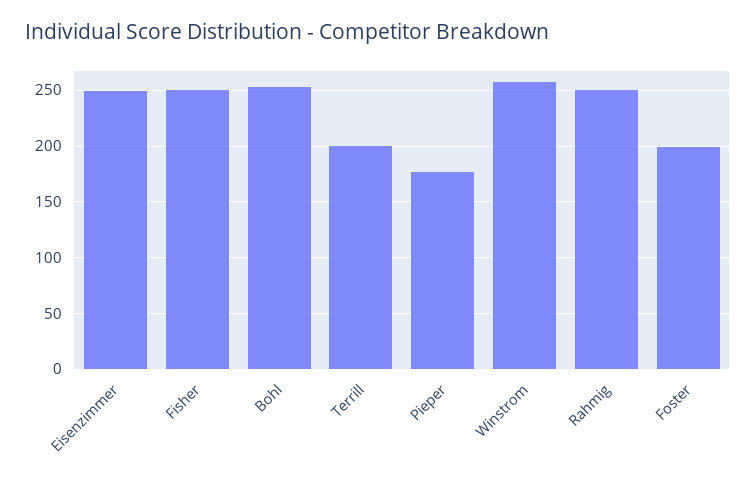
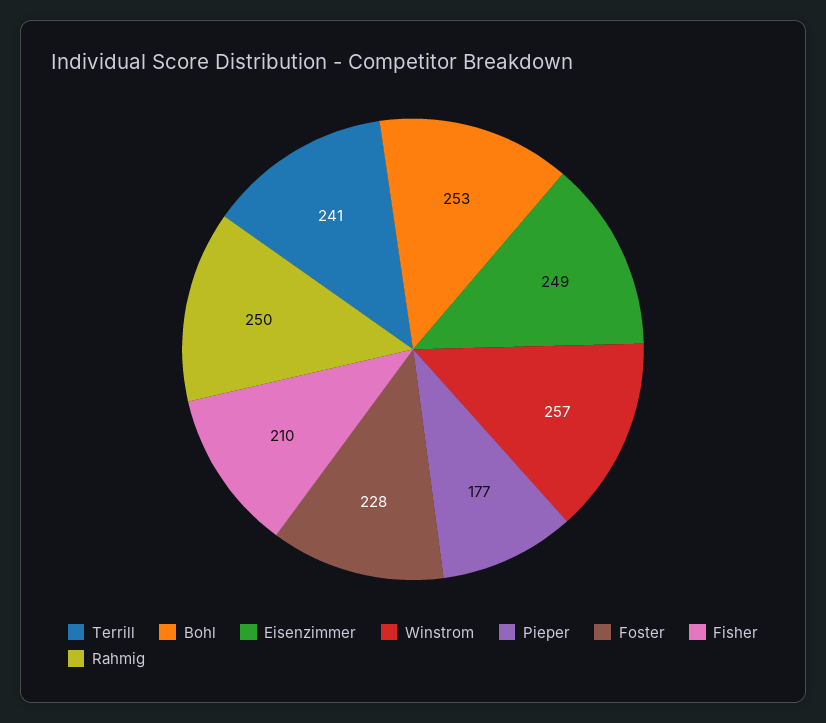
Fisher: 250 -> 210
Terrill: 200 -> 241
Foster: 200 -> 228

